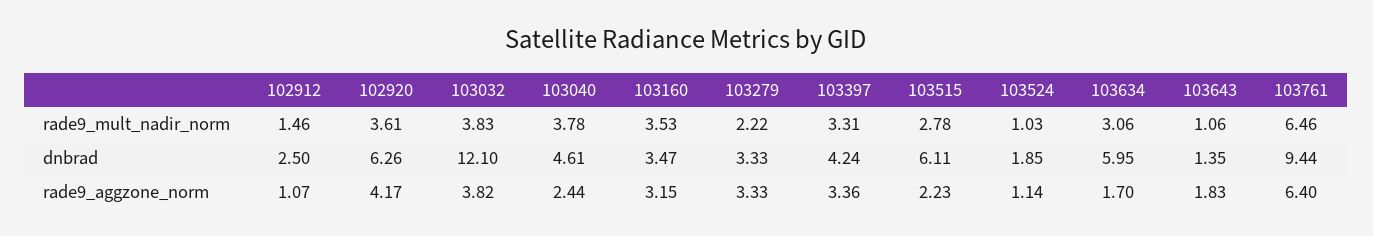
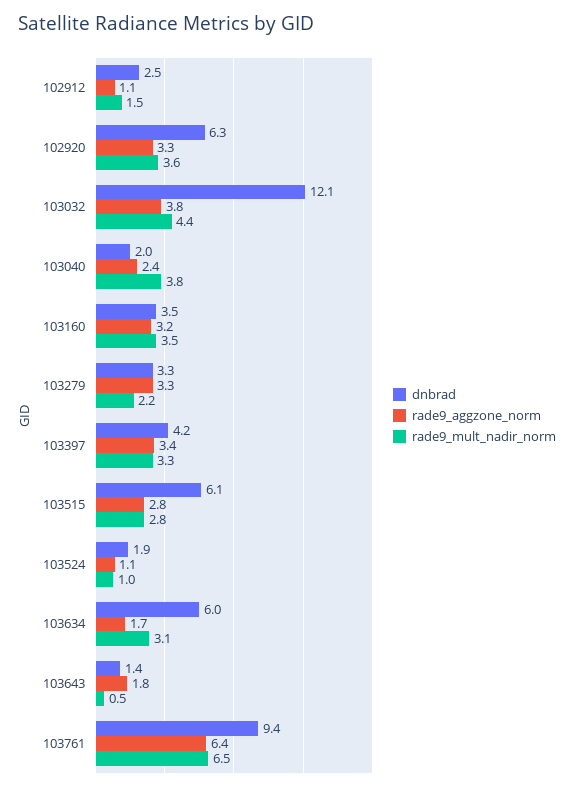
rade9_mult_nadir_norm, 103032: 3.83 -> 4.4
rade9_mult_nadir_norm, 103643: 1.06 -> 0.5
dnbrad, 103040: 4.61 -> 2
rade9_aggzone_norm, 102920: 4.17 -> 3.3
rade9_aggzone_norm, 103515: 2.23 -> 2.8

